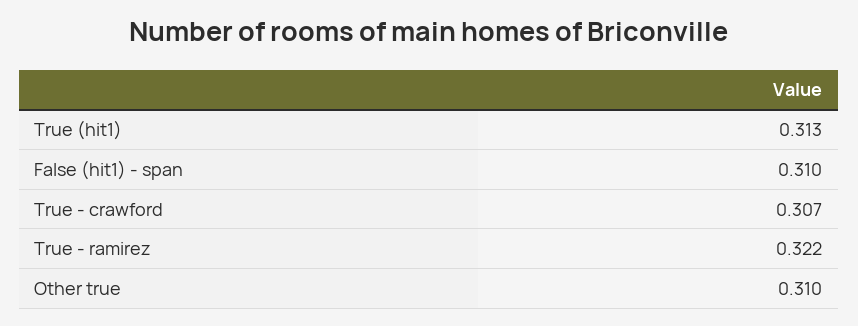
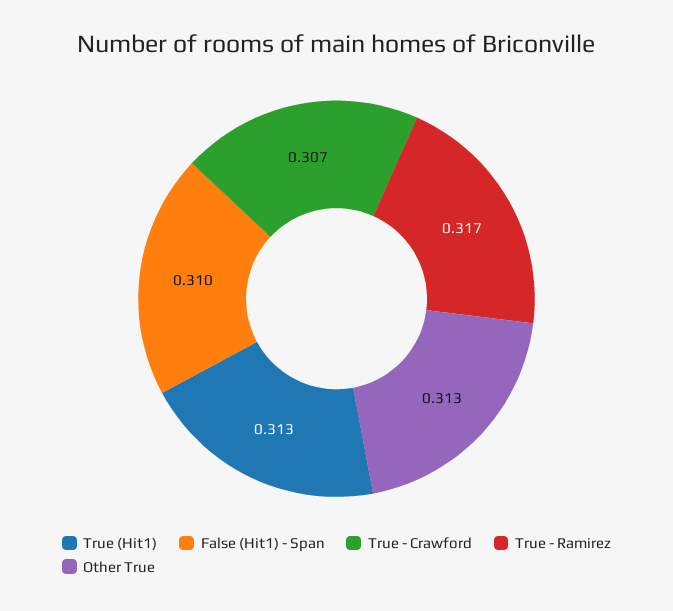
True - ramirez: 0.322 -> 0.317
Other true: 0.31 -> 0.313

